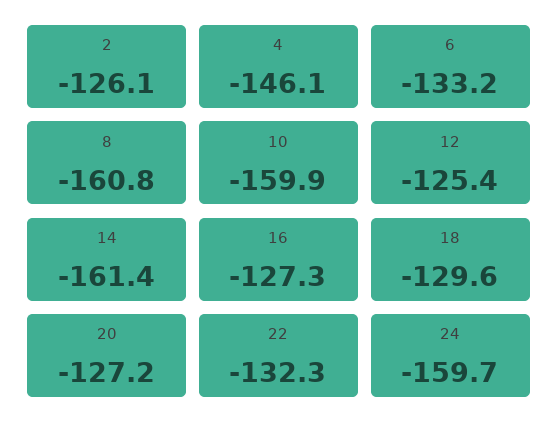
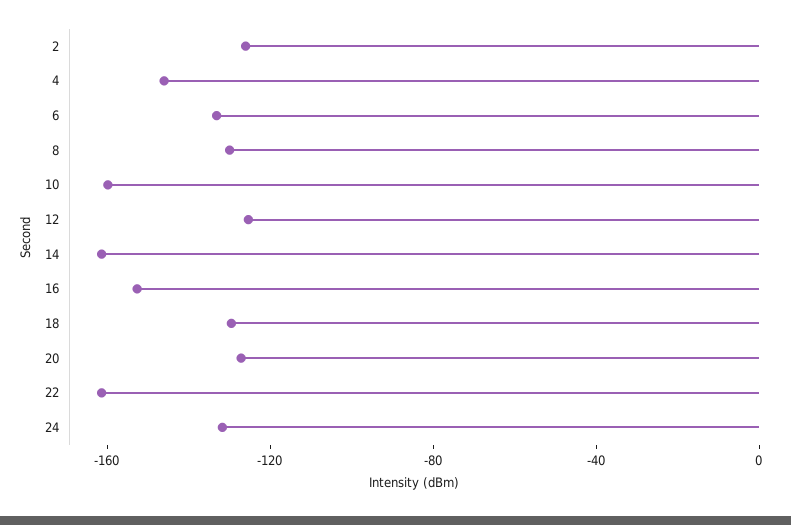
8: -160.8 -> -130
16: -127.3 -> -150
22: -132.3 -> -160
24: -159.7 -> -130

